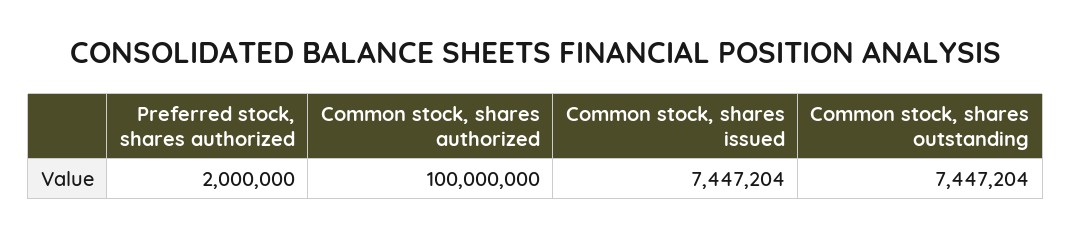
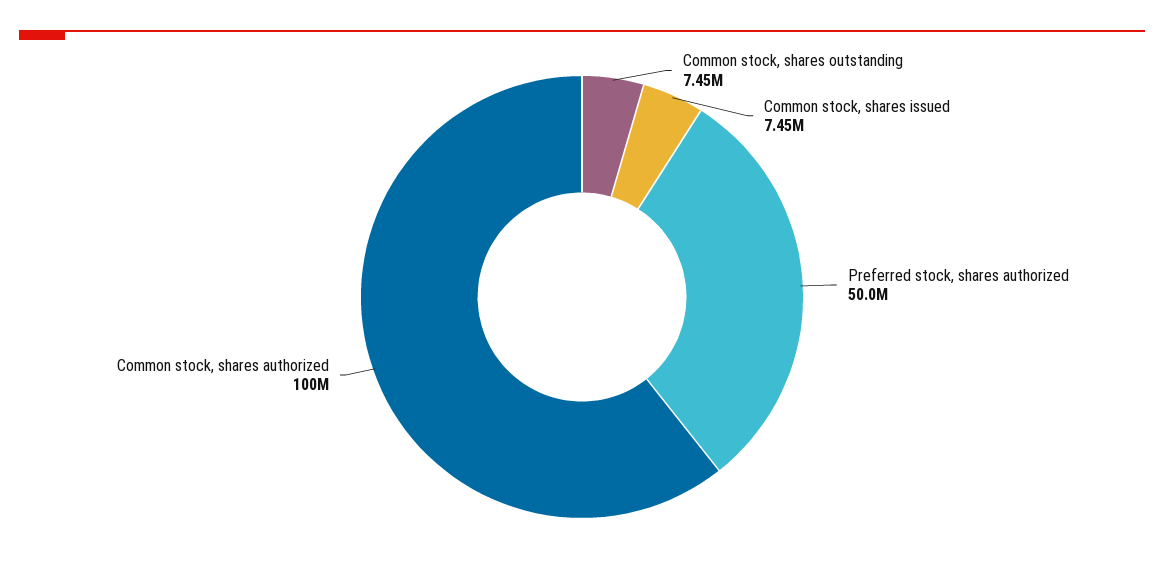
Preferred stock, shares authorized: 2000000 -> 50000000

